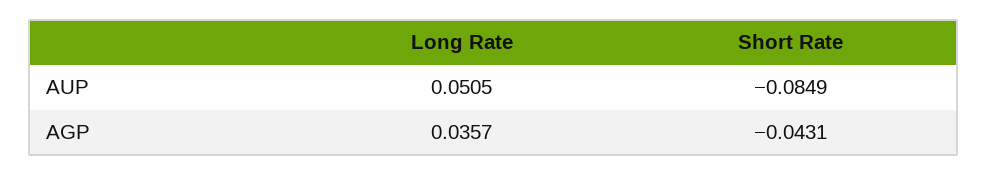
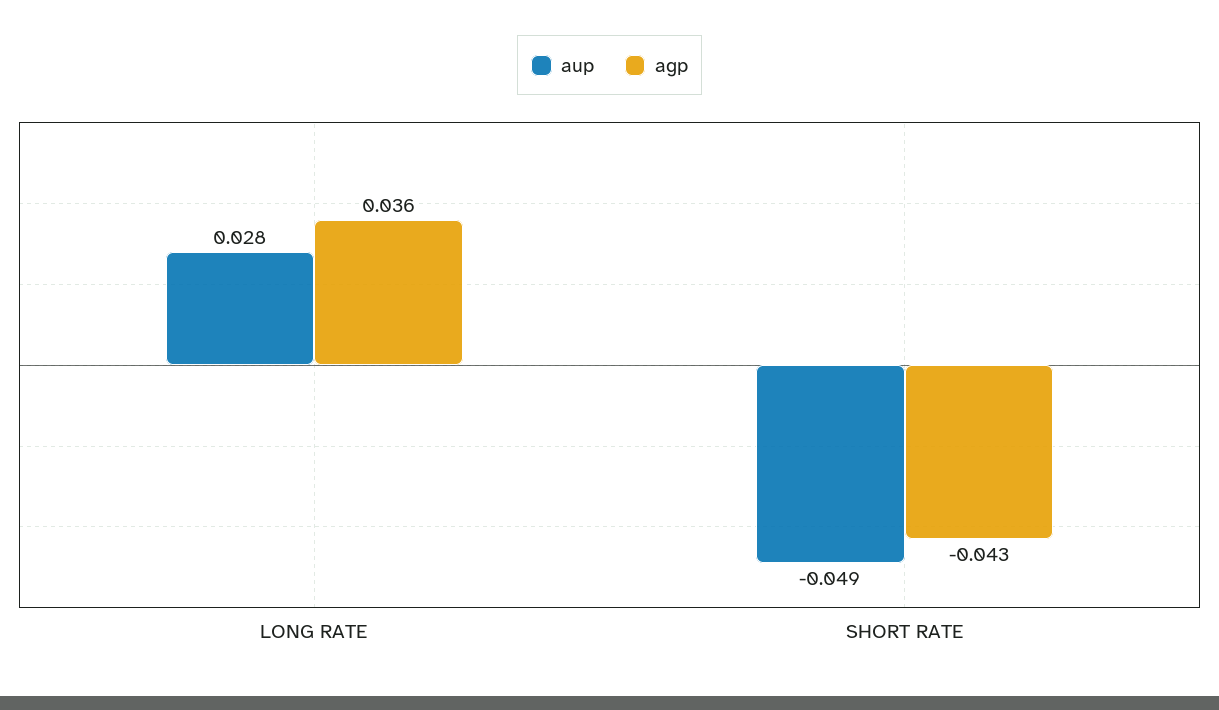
AUP, Long Rate: 0.0505 -> 0.028
AUP, Short Rate: -0.0849 -> -0.049

